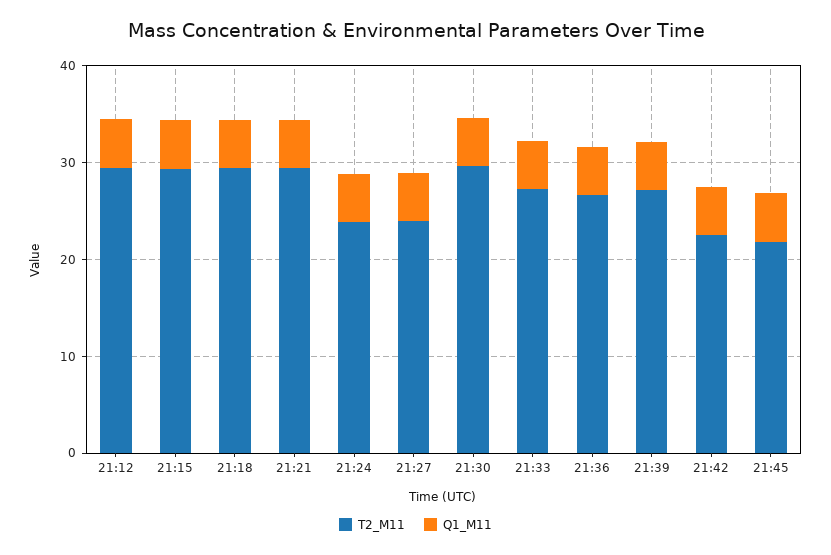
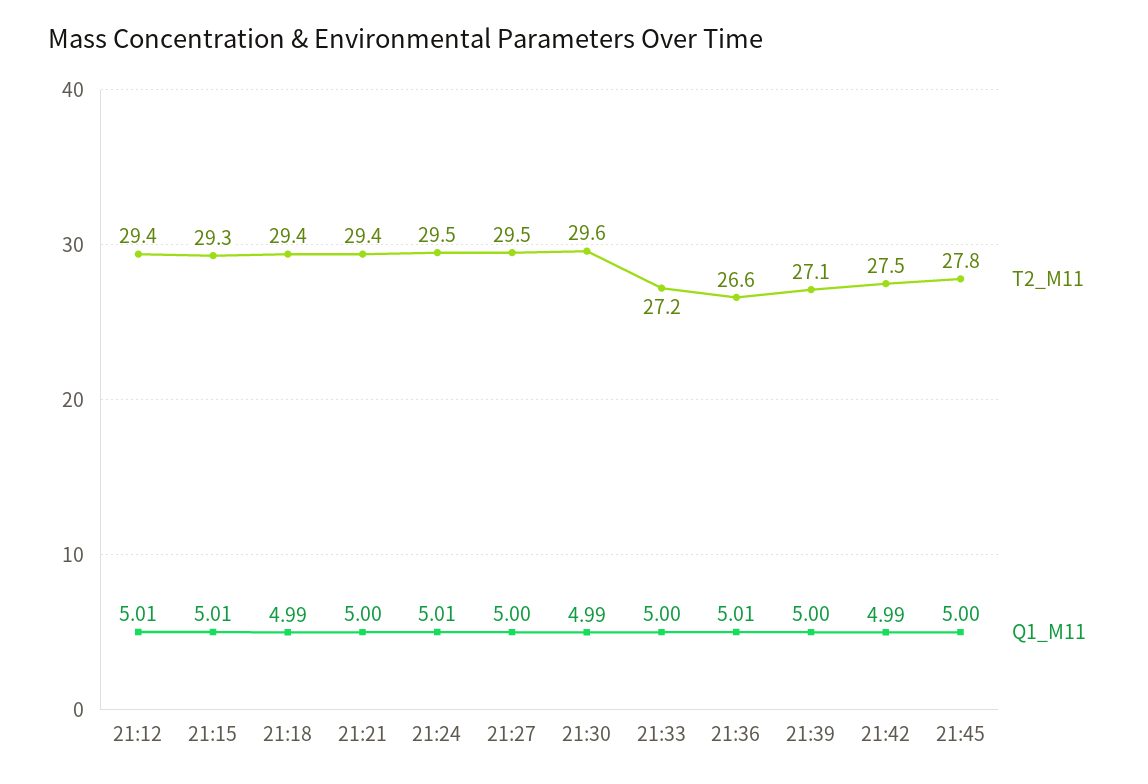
T2_M11, 21:24: 24 -> 29.5
T2_M11, 21:27: 24 -> 29.5
T2_M11, 21:42: 22 -> 27.5
T2_M11, 21:45: 22 -> 27.8

